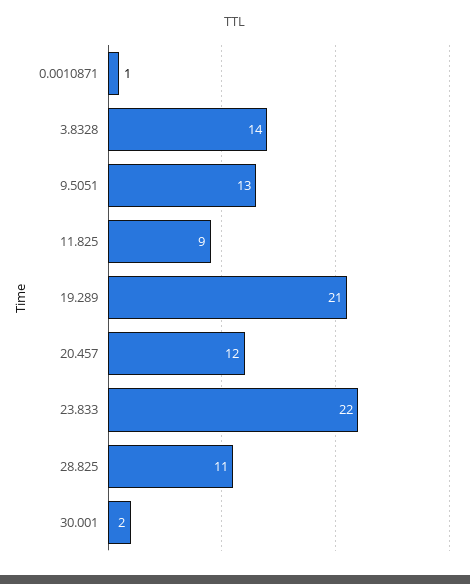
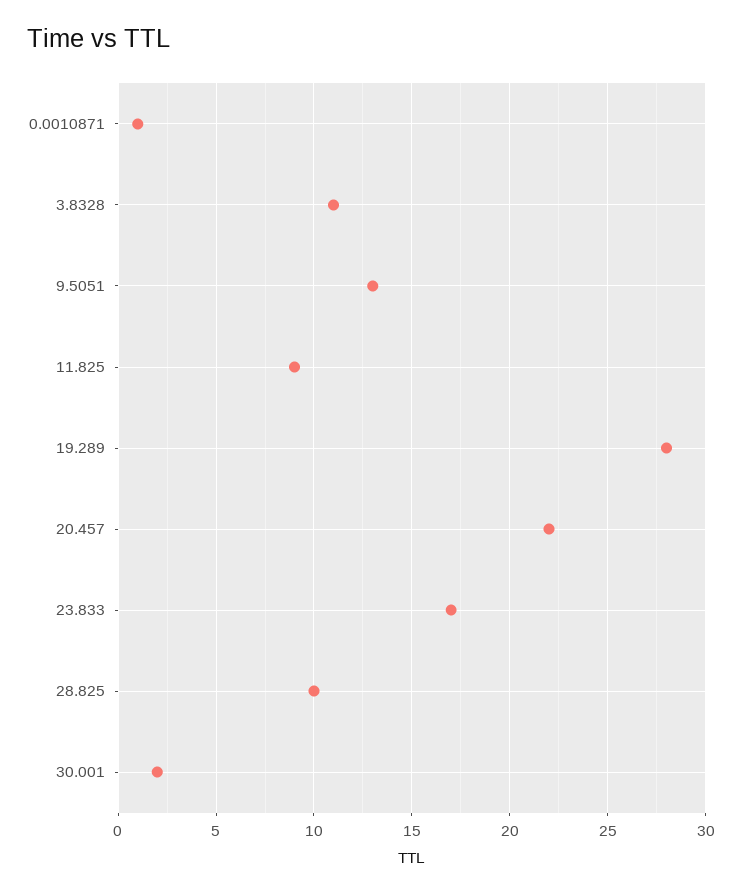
3.8328: 14 -> 11
19.289: 21 -> 28
20.457: 12 -> 22
23.833: 22 -> 17
28.825: 11 -> 10

